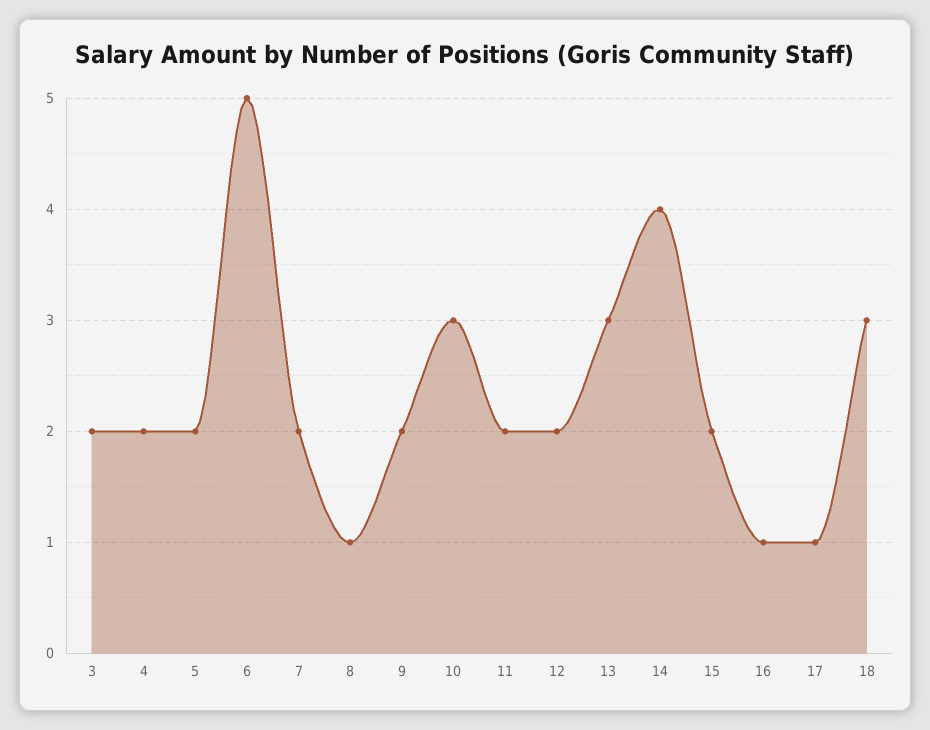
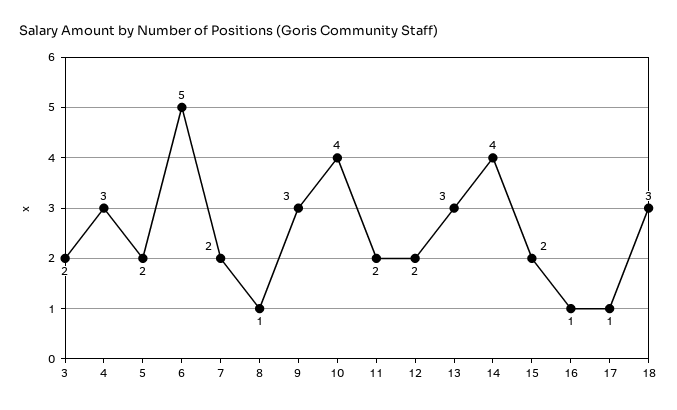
4: 2 -> 3
9: 2 -> 3
10: 3 -> 4

